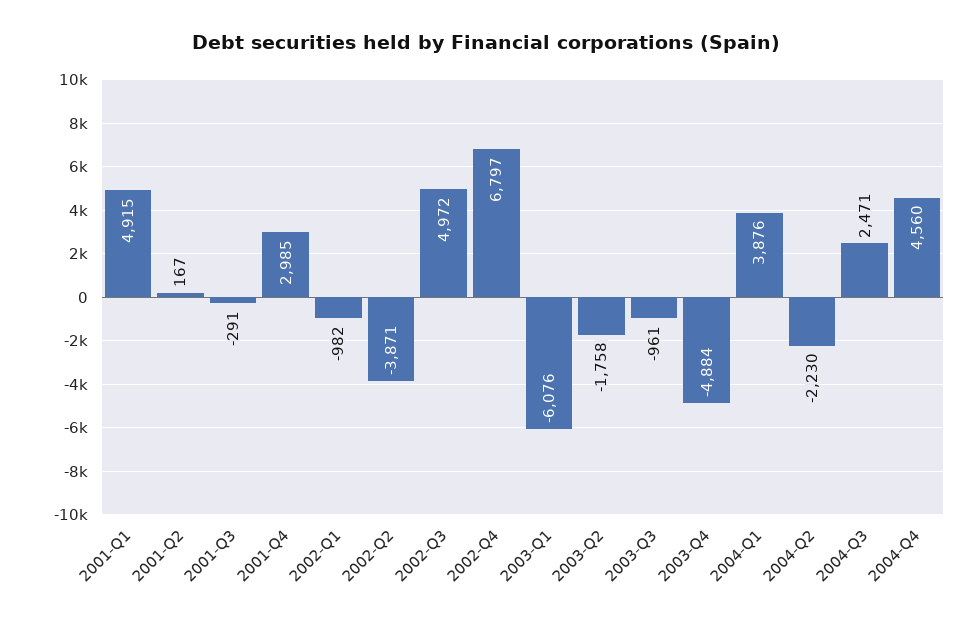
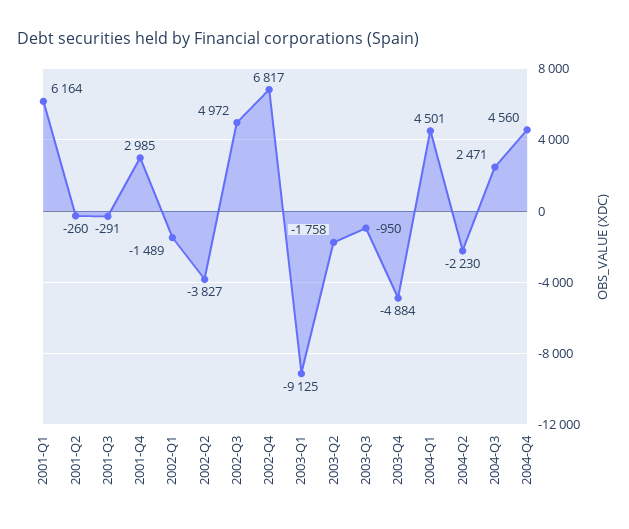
2001-Q1: 4915 -> 6164
2001-Q2: 167 -> -260
2002-Q1: -982 -> -1489
2002-Q2: -3871 -> -3827
2002-Q4: 6797 -> 6817
2003-Q1: -6076 -> -9125
2003-Q3: -961 -> -950
2004-Q1: 3876 -> 4501

